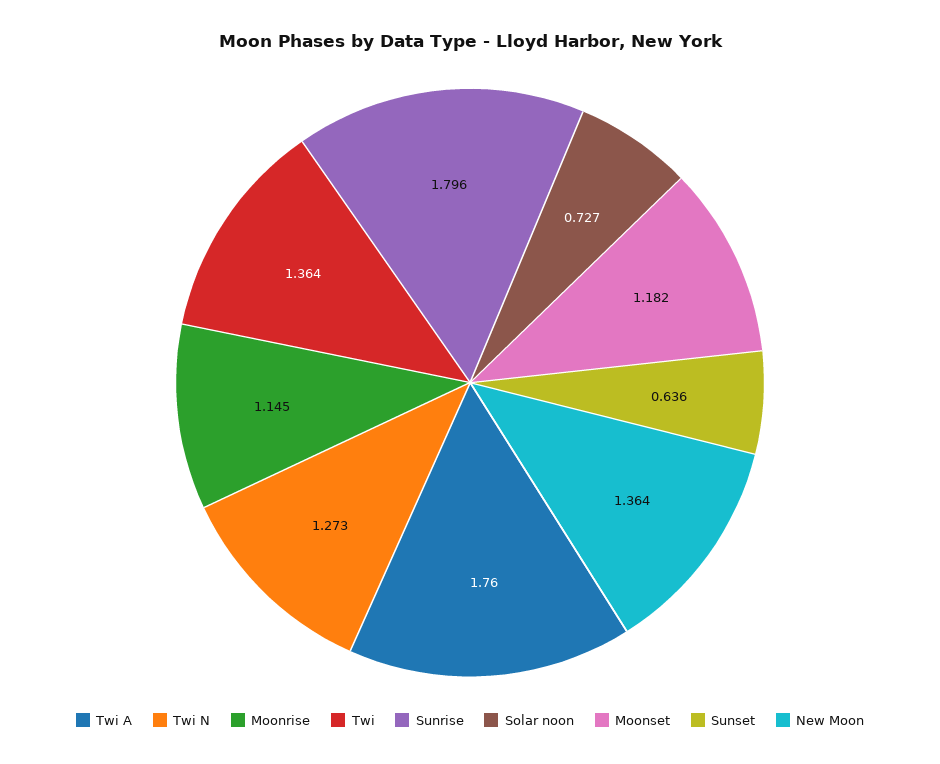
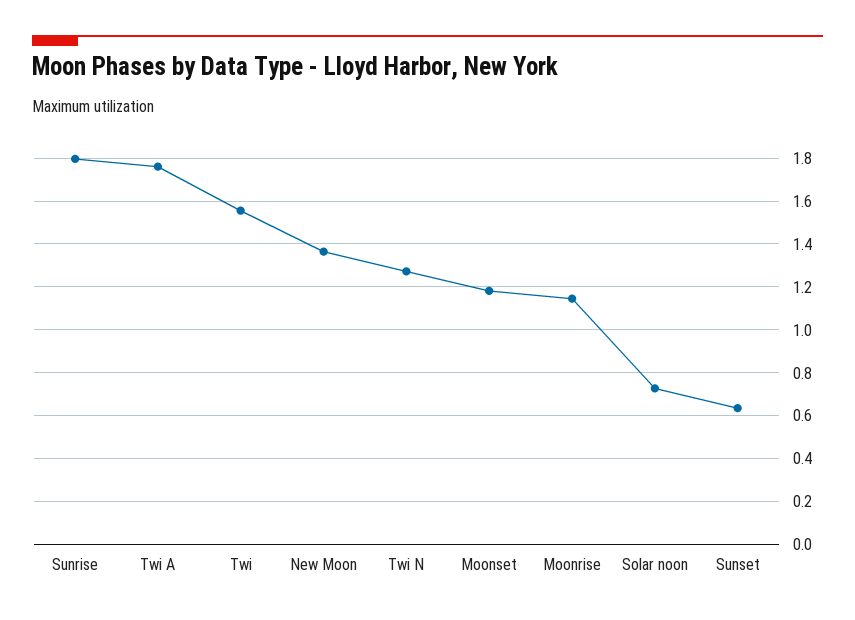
Twi: 1.364 -> 1.55

